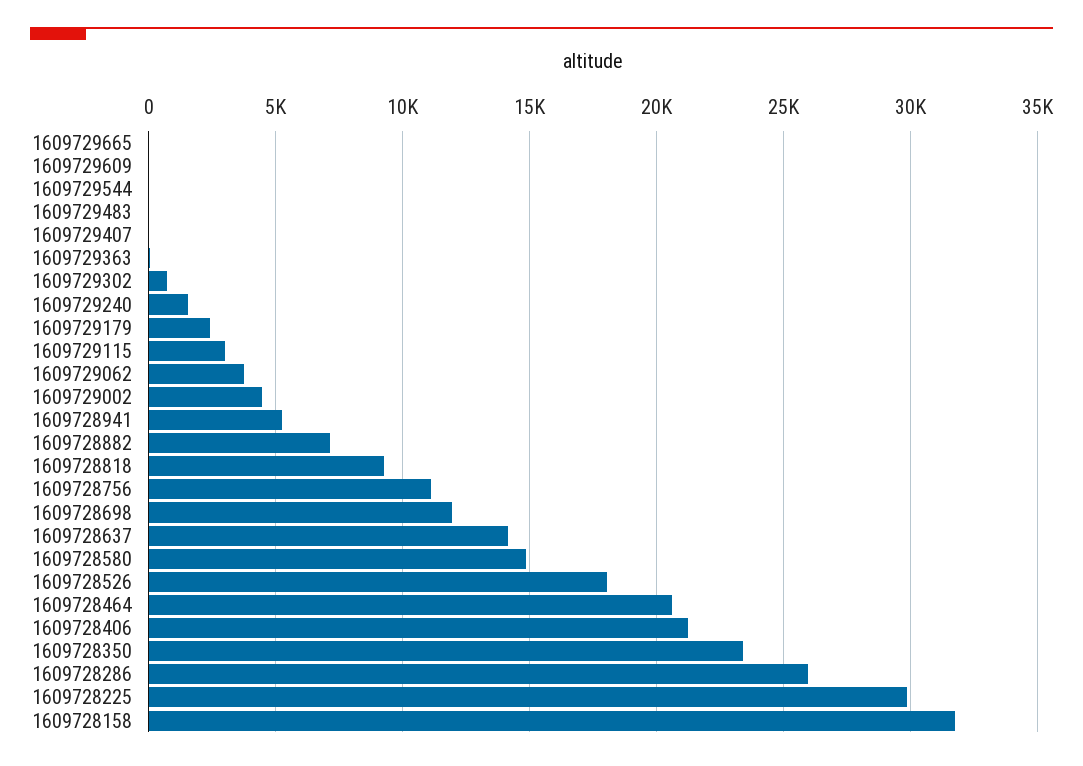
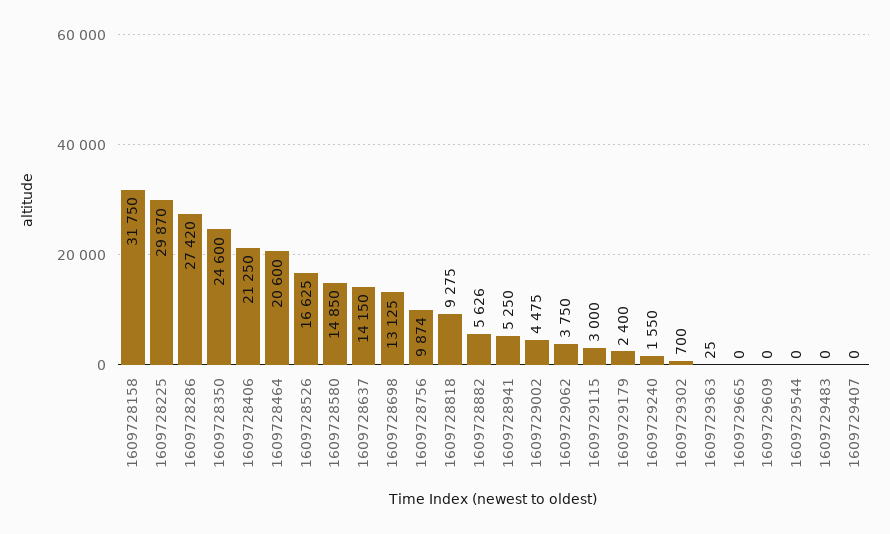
1609728882: 7000 -> 5626
1609728756: 11000 -> 9874
1609728698: 12000 -> 13125
1609728526: 18000 -> 16625
1609728350: 23500 -> 24600
1609728286: 26000 -> 27420

